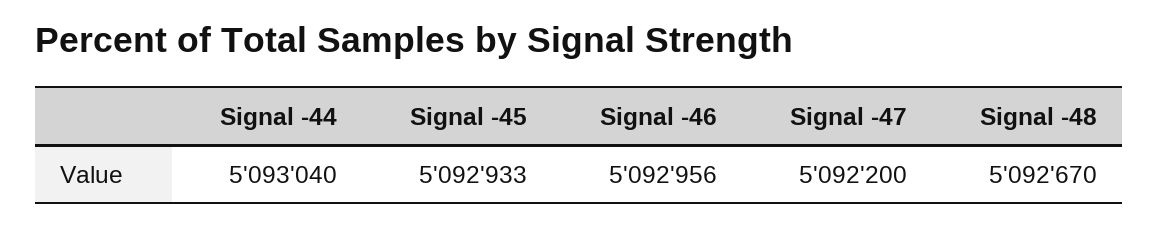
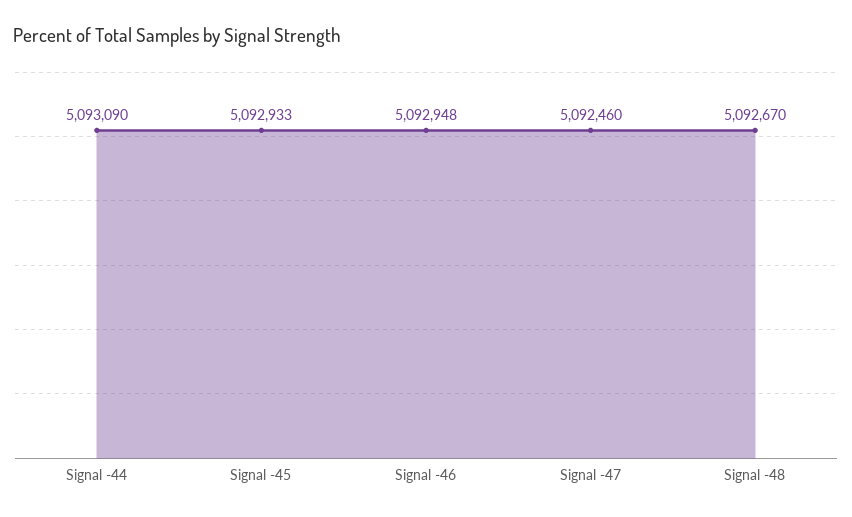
Signal -44: 5093040 -> 5093090
Signal -46: 5092956 -> 5092948
Signal -47: 5092200 -> 5092460

